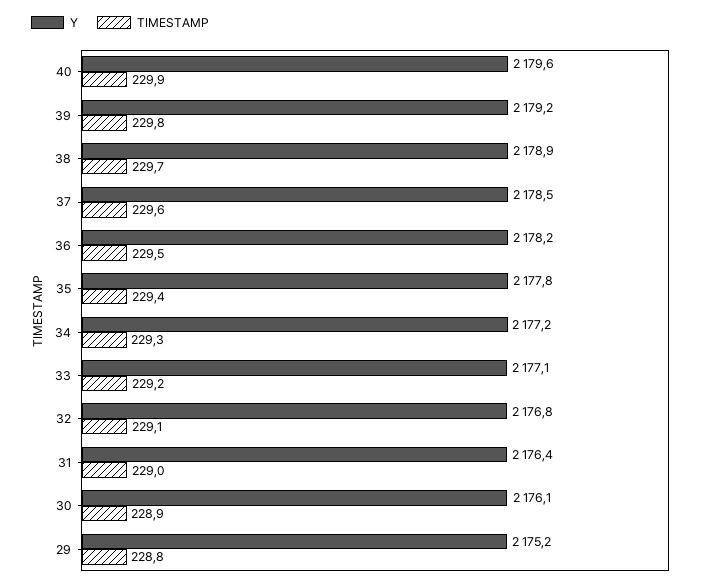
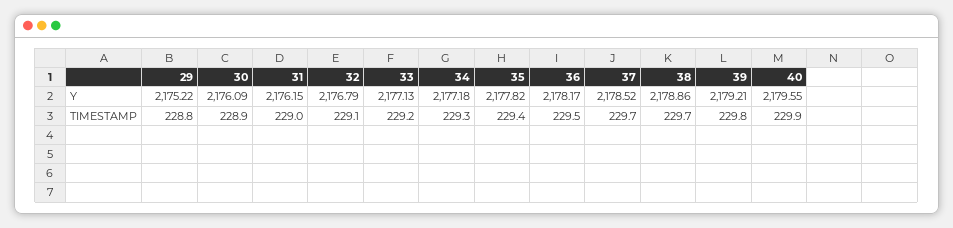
TIMESTAMP, 37: 229.6 -> 229.7
Y, 31: 2176.4 -> 2176.15

